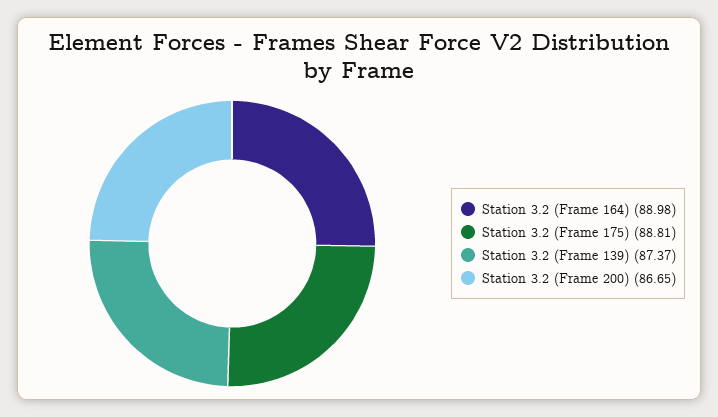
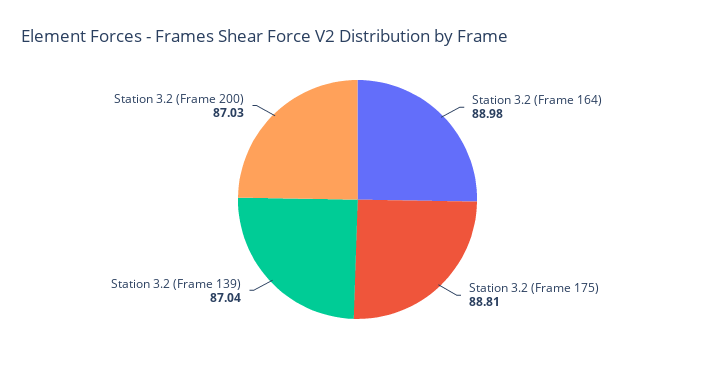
Station 3.2 (Frame 139): 87.37 -> 87.04
Station 3.2 (Frame 200): 86.65 -> 87.03

